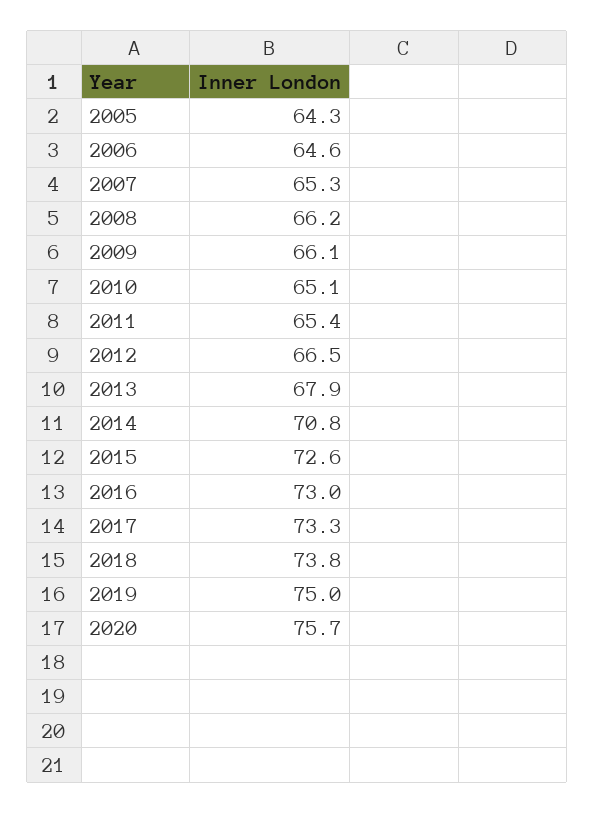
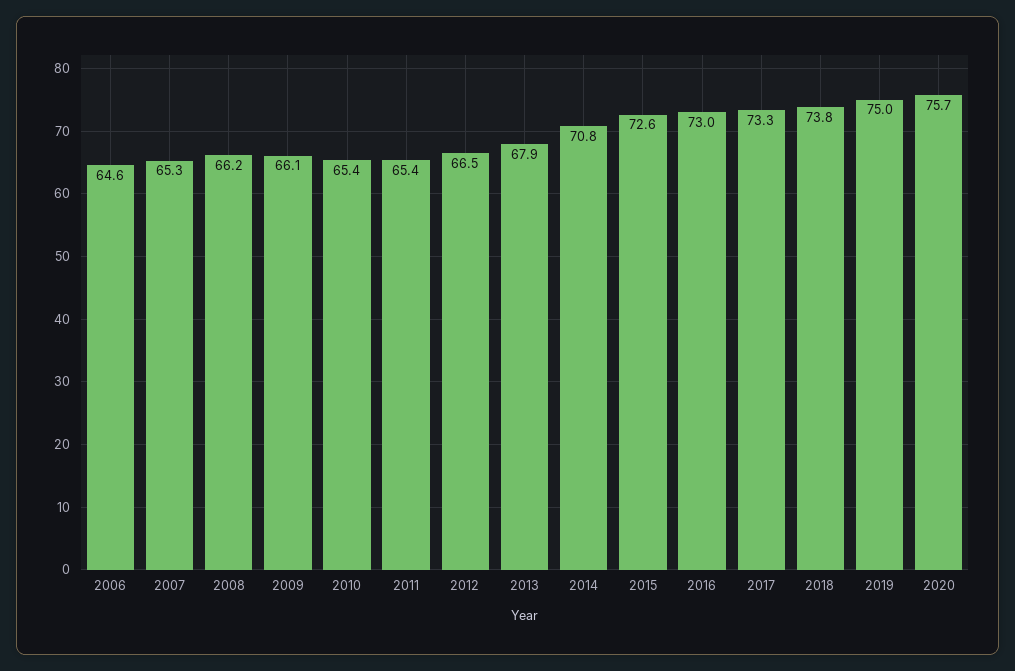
2005: 64.3 -> none
2010: 65.1 -> 65.4

